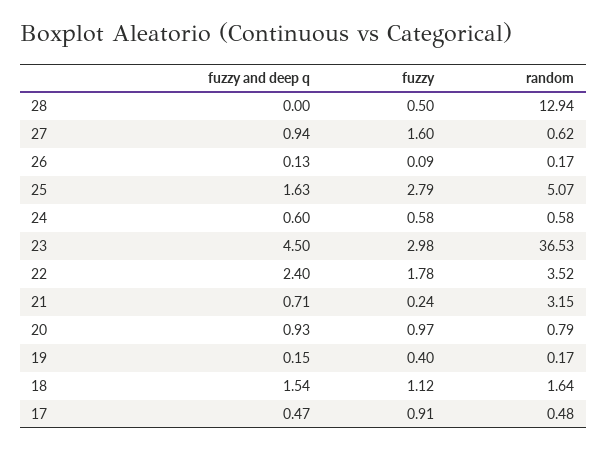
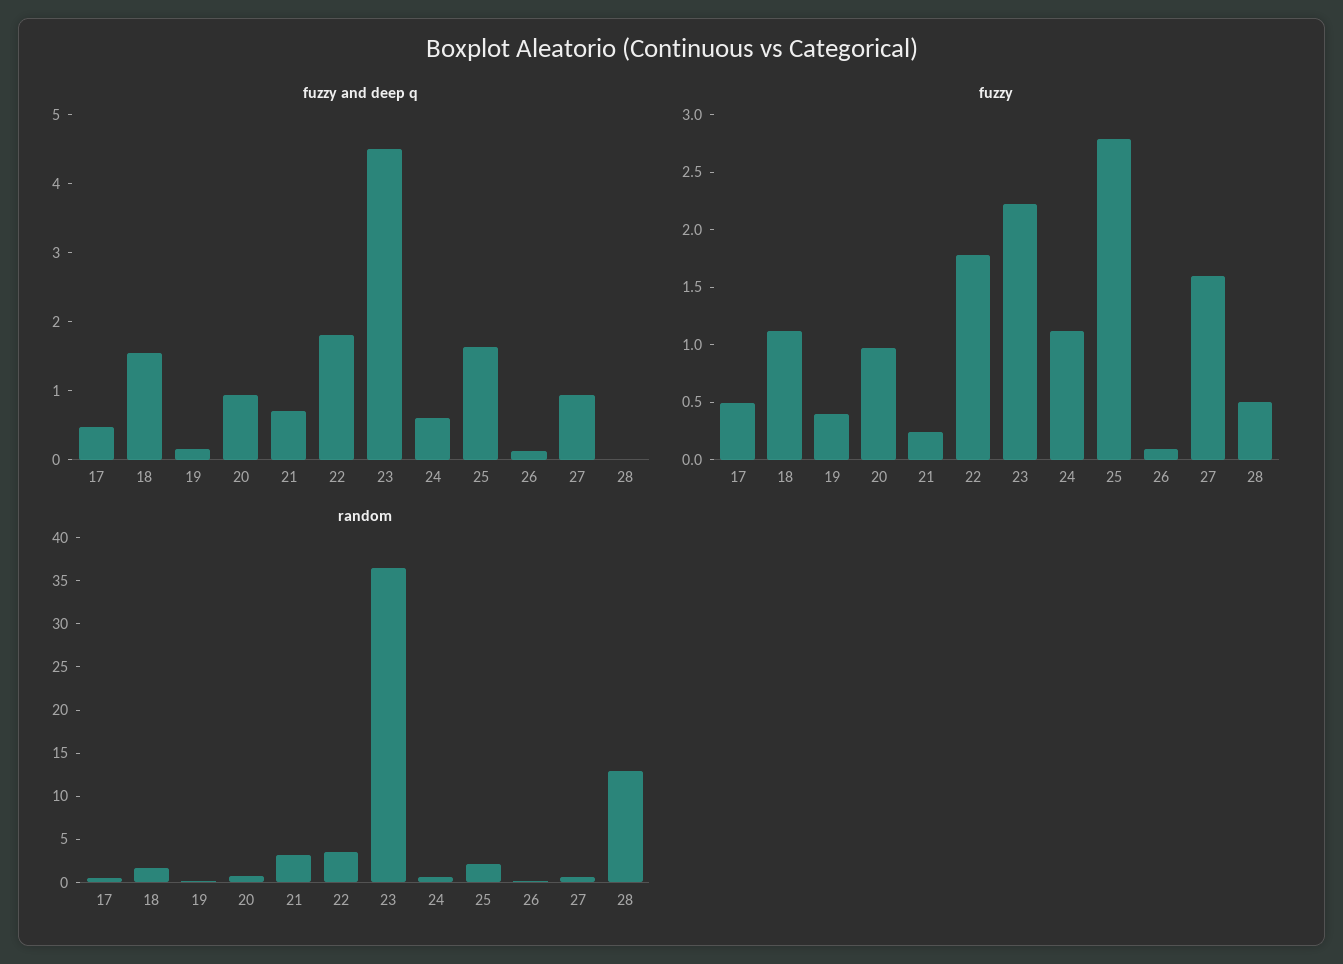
random, 25: 5.07 -> 2
fuzzy, 24: 0.58 -> 1.1
fuzzy, 23: 2.98 -> 2.2
fuzzy and deep q, 22: 2.4 -> 1.8
fuzzy, 17: 0.91 -> 0.5

